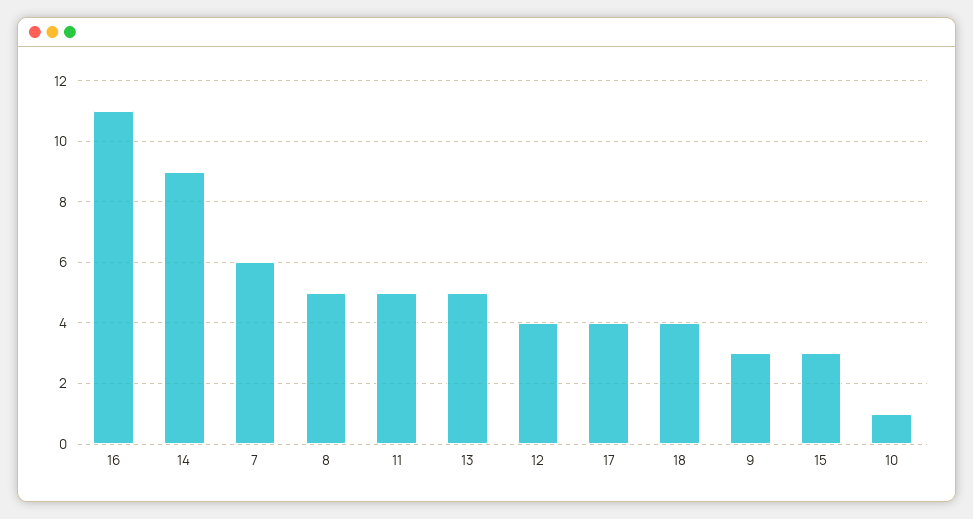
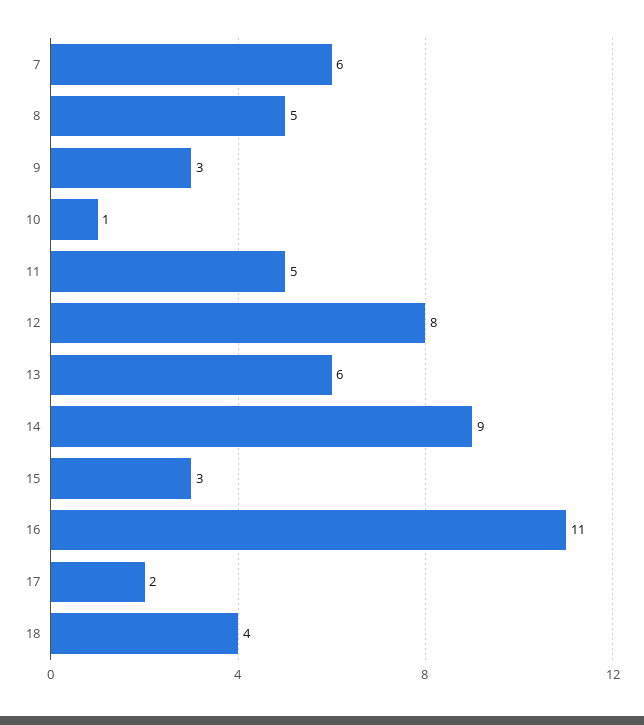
13: 5 -> 6
12: 4 -> 8
17: 4 -> 2

